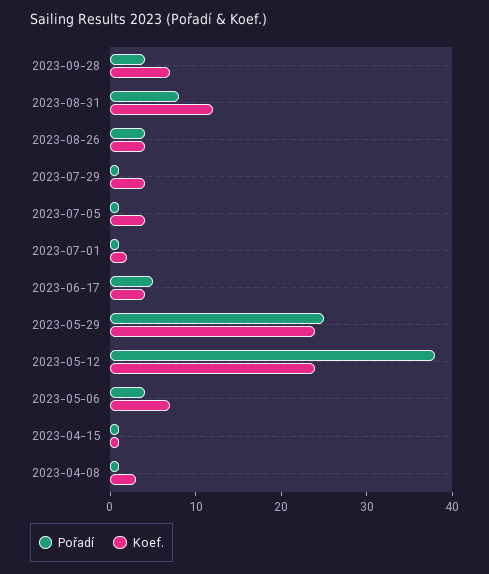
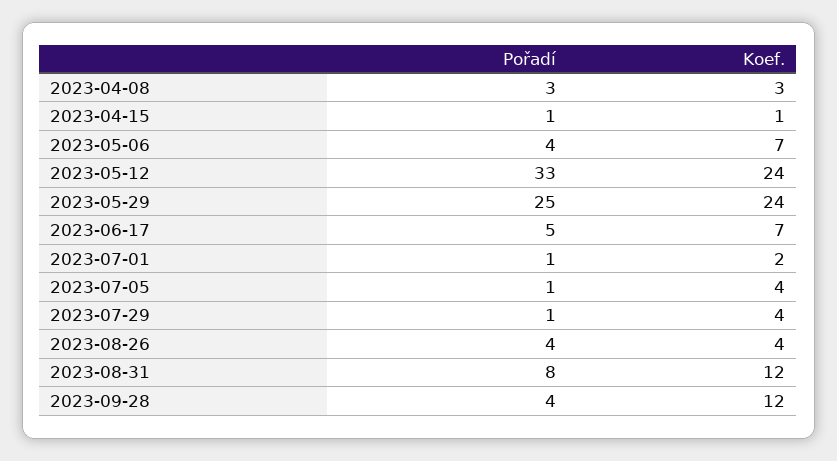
Koef., 2023-09-28: 7 -> 12
Koef., 2023-06-17: 4 -> 7
Pořadí, 2023-05-12: 38 -> 33
Pořadí, 2023-04-08: 1 -> 3

